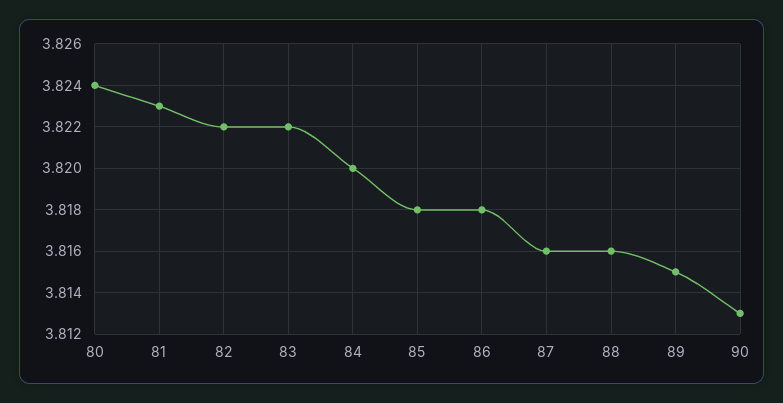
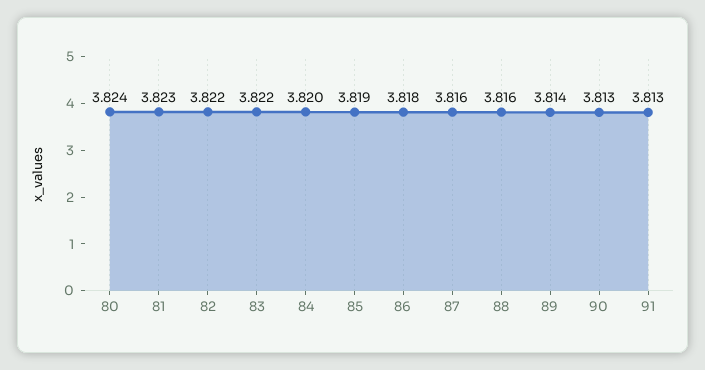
85: 3.818 -> 3.819
89: 3.815 -> 3.814
91: none -> 3.813

